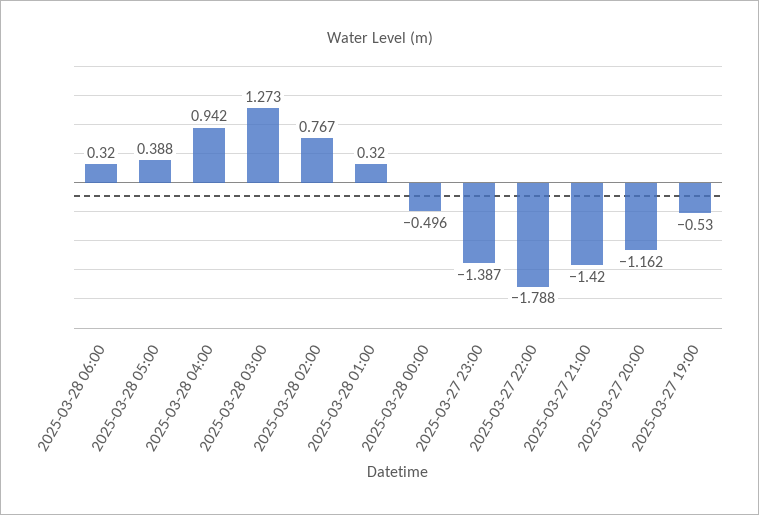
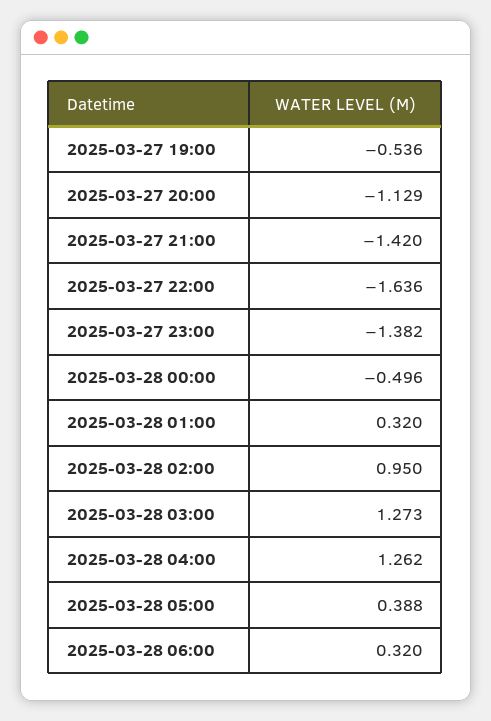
2025-03-28 04:00: 0.942 -> 1.262
2025-03-28 02:00: 0.767 -> 0.95
2025-03-27 23:00: -1.387 -> -1.382
2025-03-27 22:00: -1.788 -> -1.636
2025-03-27 20:00: -1.162 -> -1.129
2025-03-27 19:00: -0.53 -> -0.536

